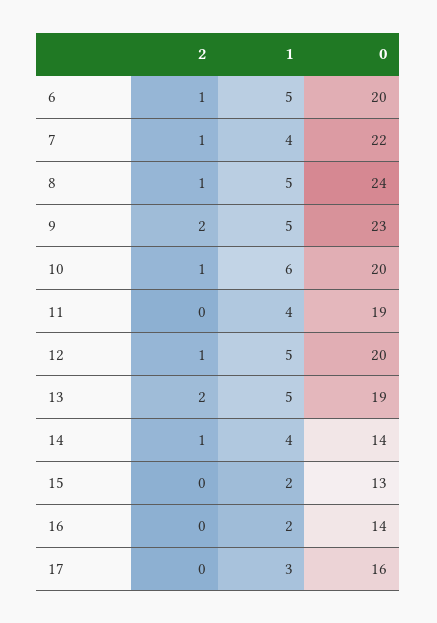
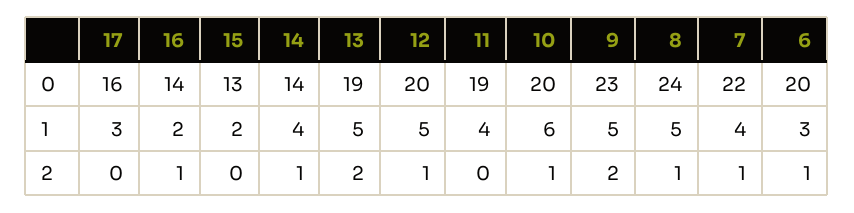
1, 6: 5 -> 3
2, 16: 0 -> 1

